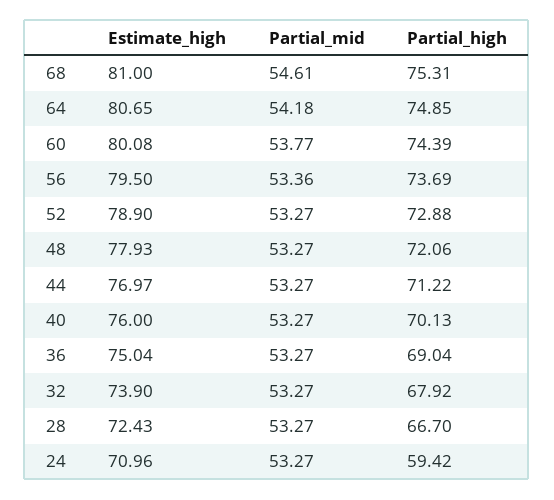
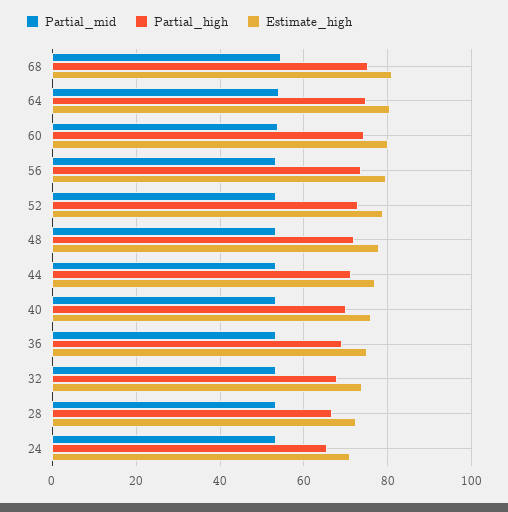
Partial_high, 24: 59.42 -> 66

